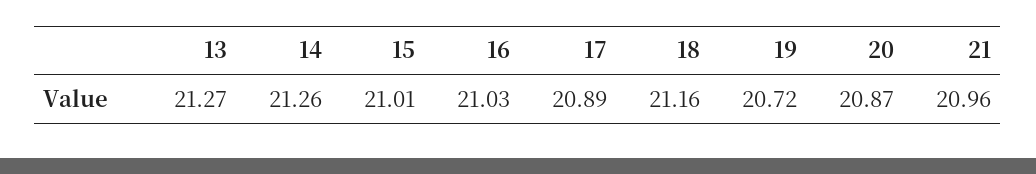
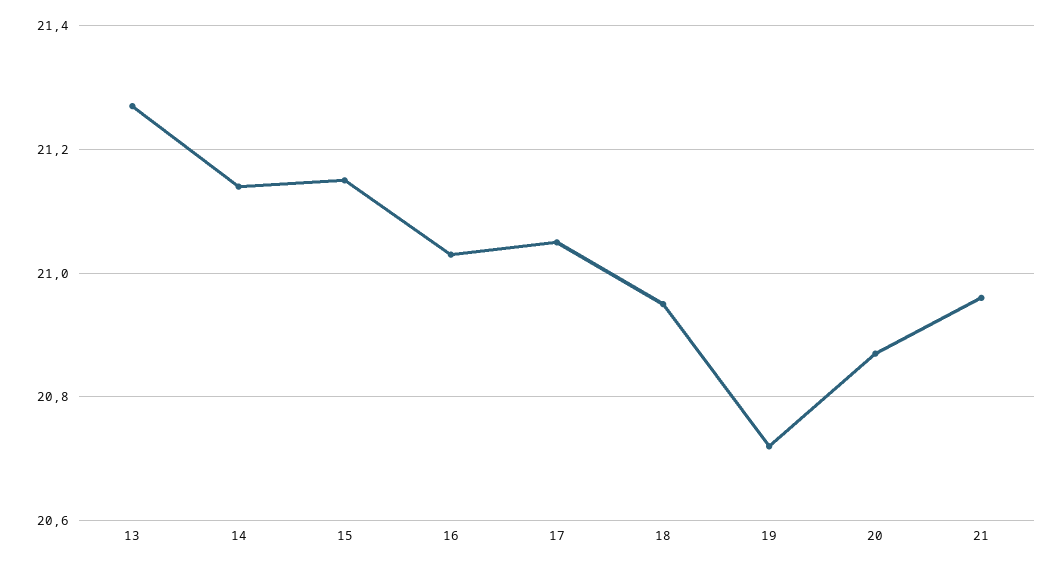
14: 21.26 -> 21.15
15: 21.01 -> 21.15
17: 20.89 -> 21.05
18: 21.16 -> 20.95

